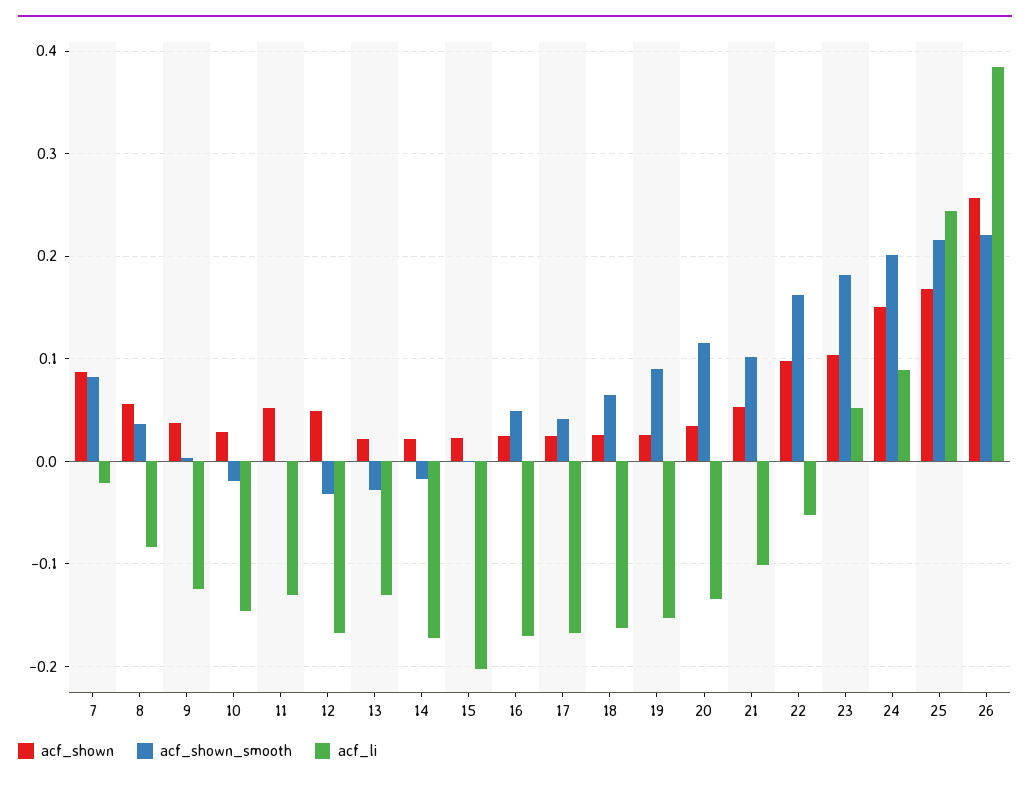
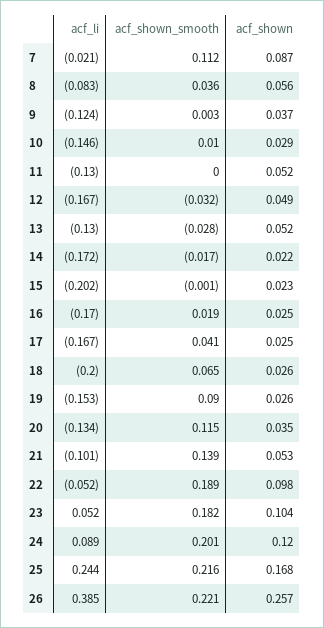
acf_shown_smooth, 7: 0.08 -> 0.112
acf_shown_smooth, 10: -0.02 -> 0.01
acf_shown, 13: 0.02 -> 0.052
acf_shown_smooth, 16: 0.05 -> 0.019
acf_li, 18: -0.16 -> -0.2
acf_shown_smooth, 21: 0.1 -> 0.139
acf_shown_smooth, 22: 0.16 -> 0.189
acf_shown, 24: 0.15 -> 0.12

